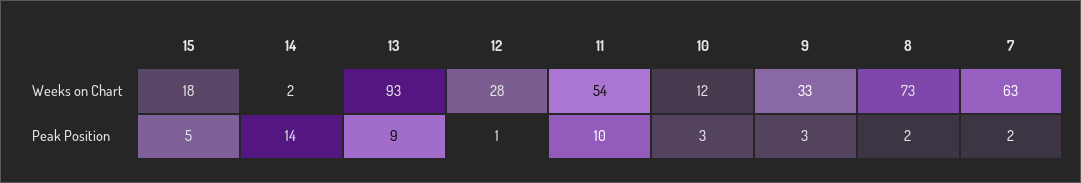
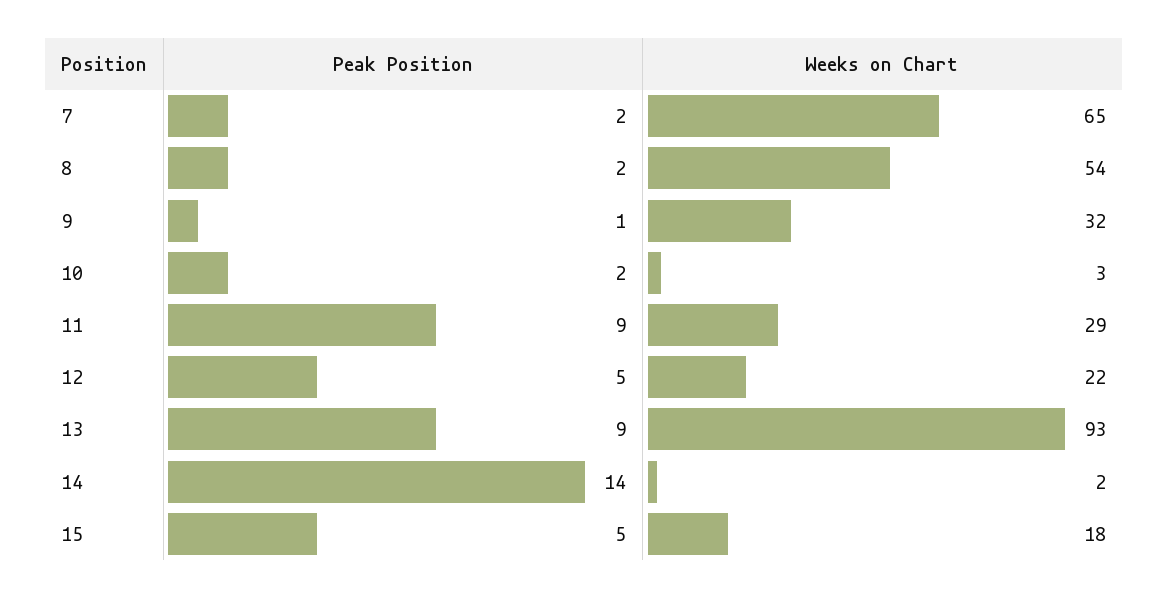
12, Weeks on Chart: 28 -> 22
11, Weeks on Chart: 54 -> 29
10, Weeks on Chart: 12 -> 3
9, Weeks on Chart: 33 -> 32
8, Weeks on Chart: 73 -> 54
7, Weeks on Chart: 63 -> 65
12, Peak Position: 1 -> 5
11, Peak Position: 10 -> 9
10, Peak Position: 3 -> 2
9, Peak Position: 3 -> 1

